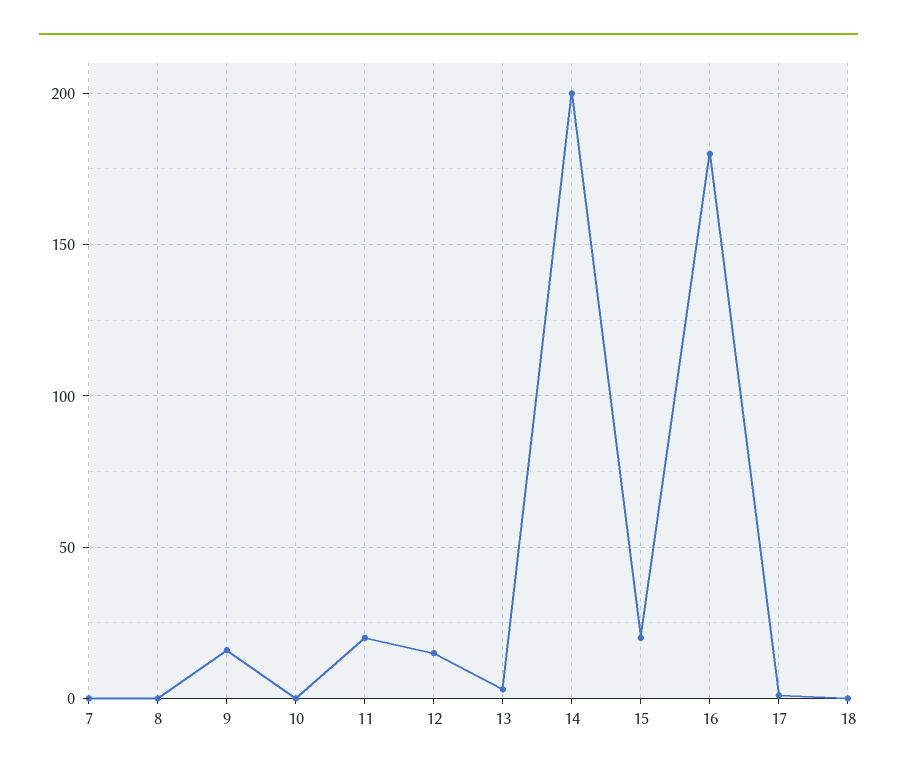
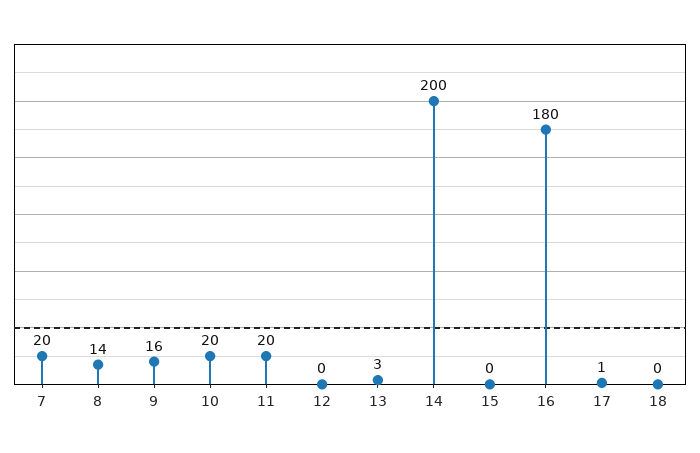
7: 0 -> 20
8: 0 -> 14
10: 0 -> 20
12: 15 -> 0
15: 20 -> 0

